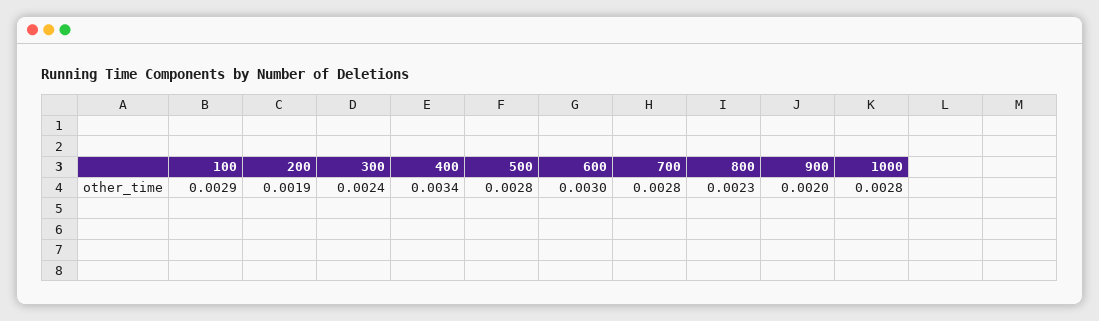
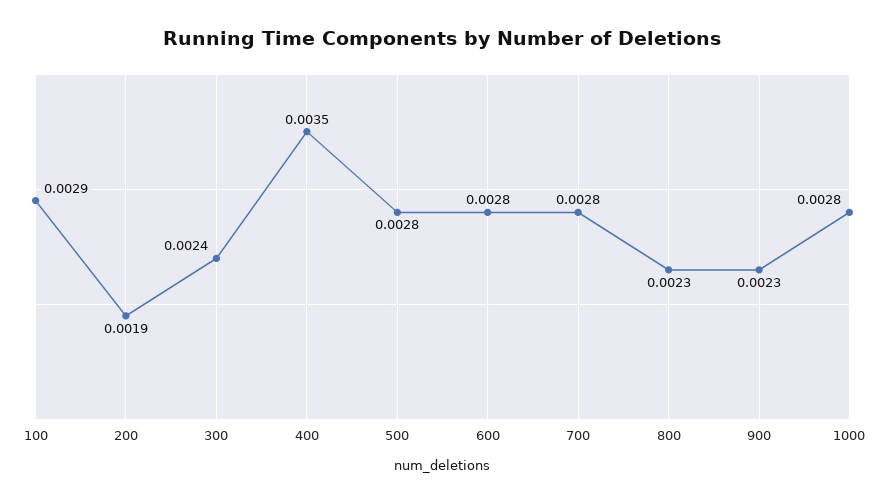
400: 0.0034 -> 0.0035
600: 0.003 -> 0.0028
900: 0.002 -> 0.0023

